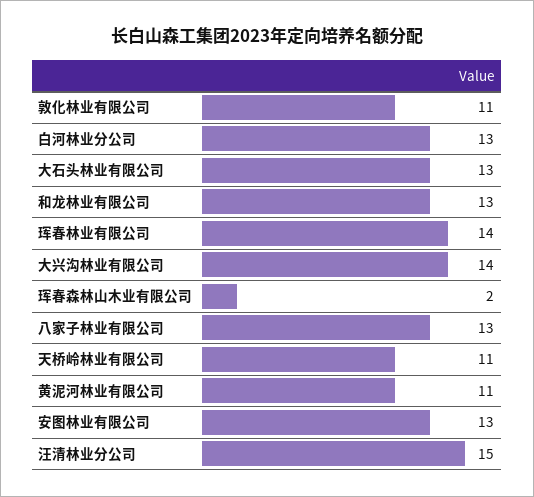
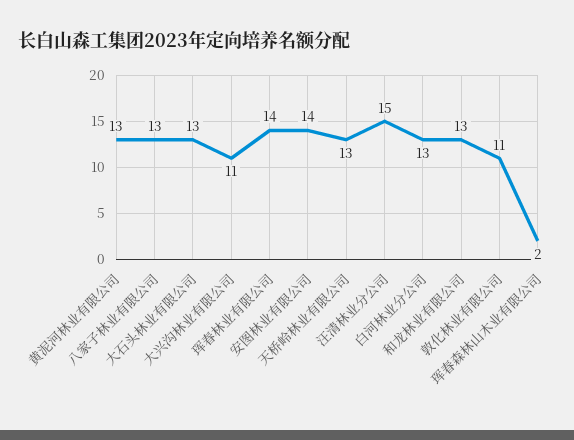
大兴沟林业有限公司: 14 -> 11
天桥岭林业有限公司: 11 -> 13
黄泥河林业有限公司: 11 -> 13
安图林业有限公司: 13 -> 14

